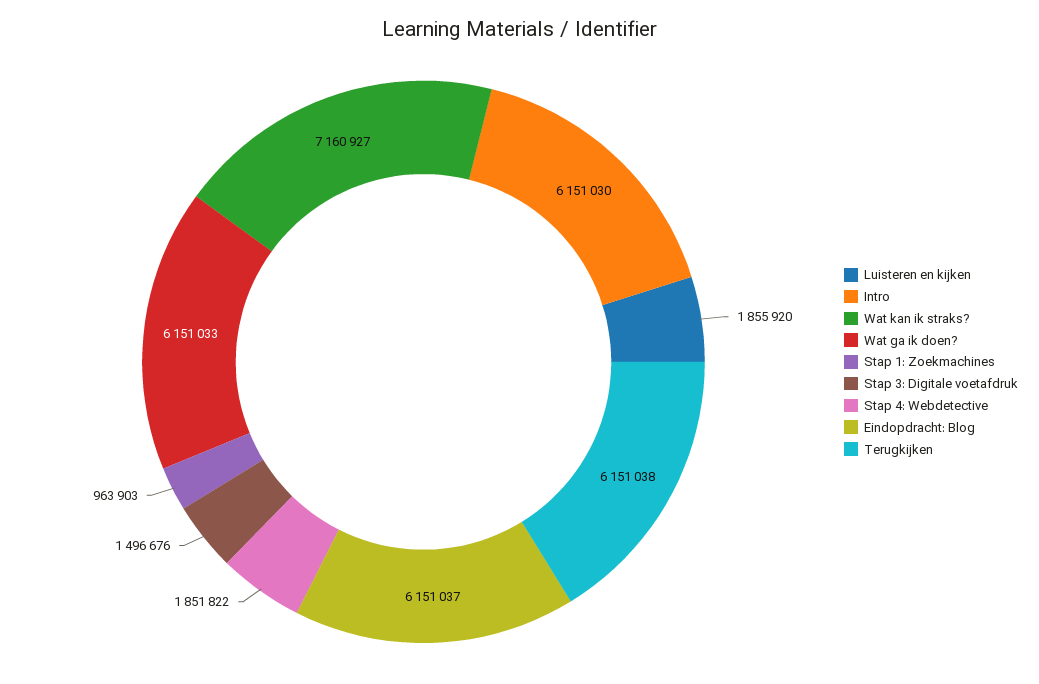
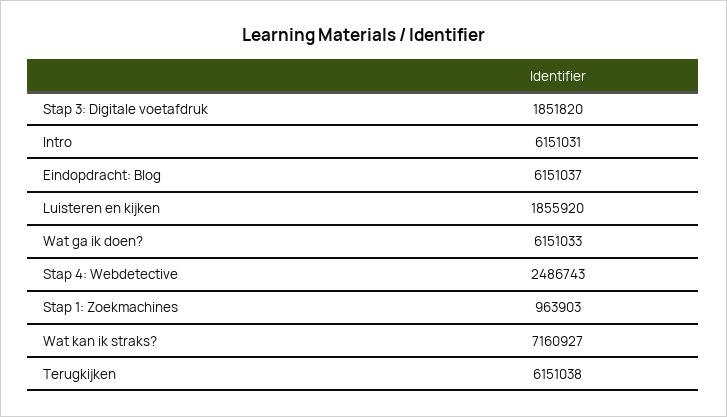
Intro: 6151030 -> 6151031
Stap 3: Digitale voetafdruk: 1496676 -> 1851820
Stap 4: Webdetective: 1851822 -> 2486743

